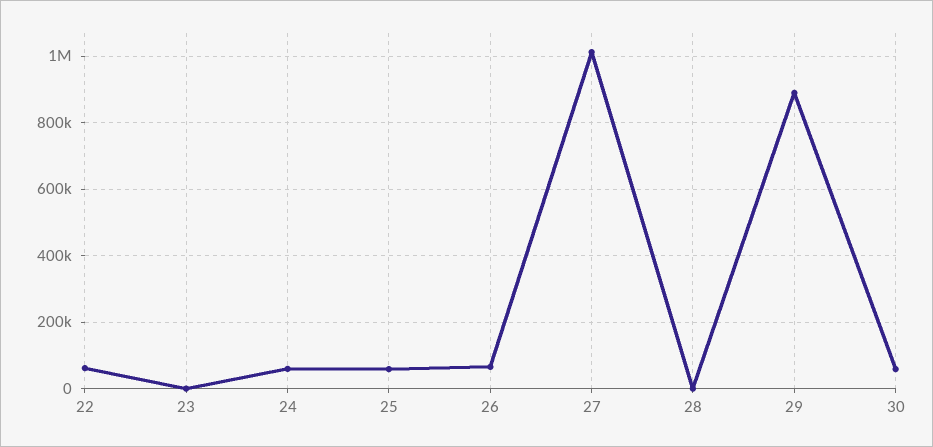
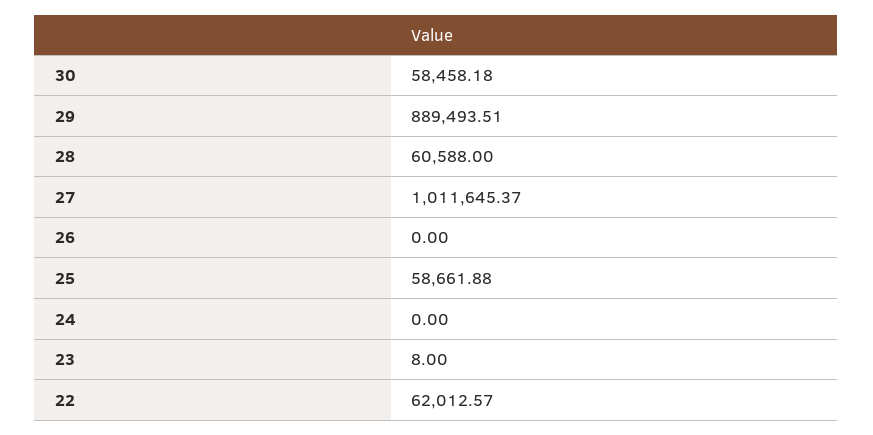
24: 60000 -> 0
26: 60000 -> 0
28: 0 -> 60588

